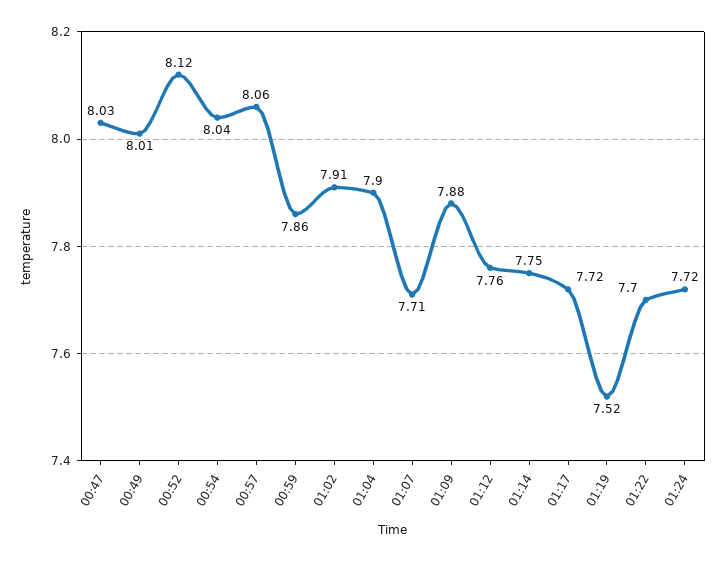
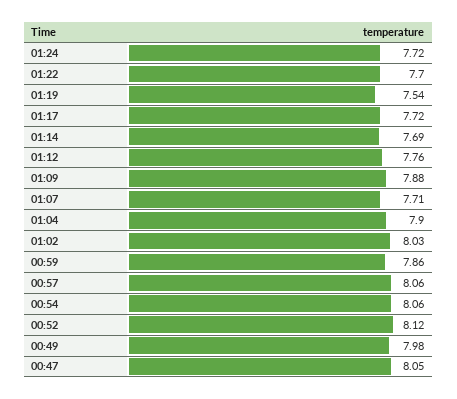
00:47: 8.03 -> 8.05
00:49: 8.01 -> 7.98
00:54: 8.04 -> 8.06
01:02: 7.91 -> 8.03
01:14: 7.75 -> 7.69
01:19: 7.52 -> 7.54

